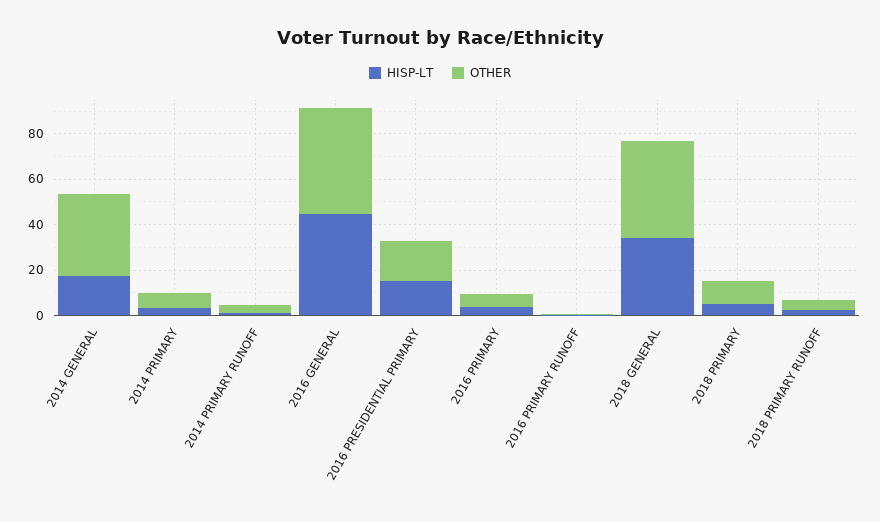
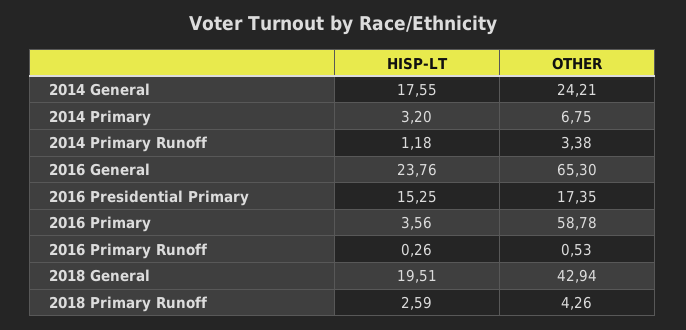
OTHER, 2014 GENERAL: 35 -> 24.21
HISP-LT, 2016 GENERAL: 45 -> 23.76
OTHER, 2016 GENERAL: 45 -> 65.3
OTHER, 2016 PRIMARY: 5 -> 58.78
HISP-LT, 2018 GENERAL: 35 -> 19.51
HISP-LT, 2018 PRIMARY: 5 -> none
OTHER, 2018 PRIMARY: 10 -> none

